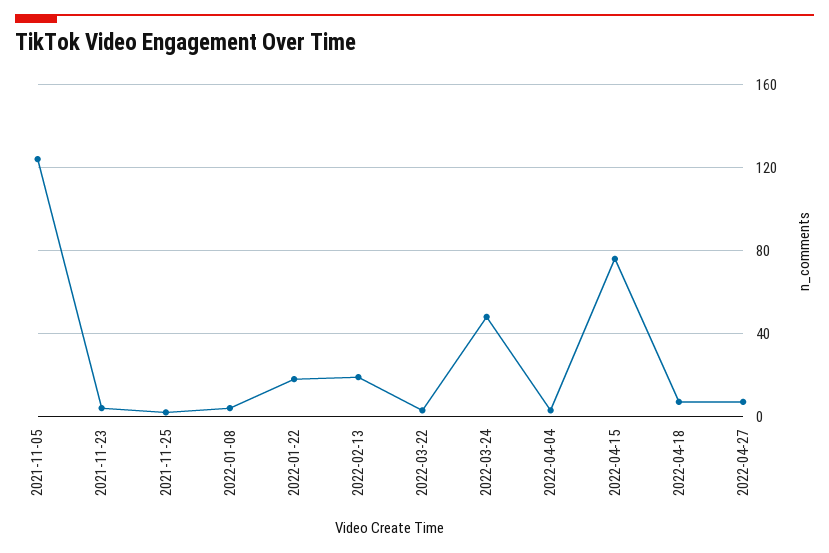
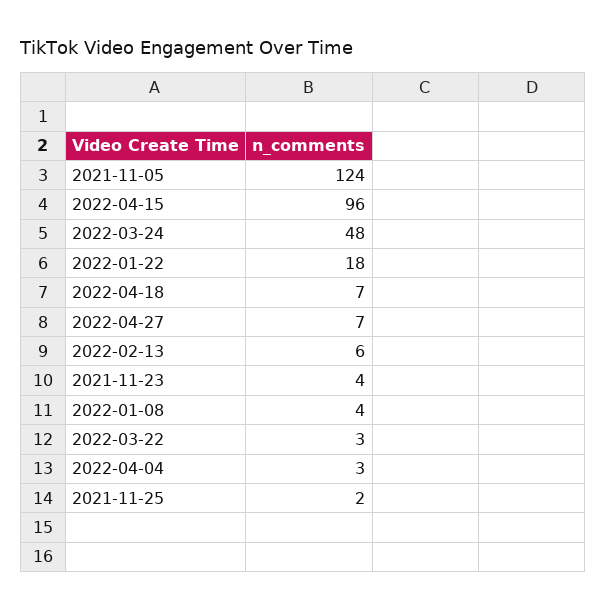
2022-02-13: 20 -> 6
2022-04-15: 75 -> 96

